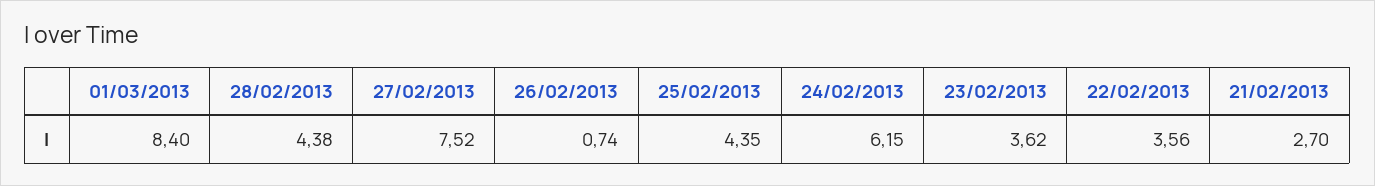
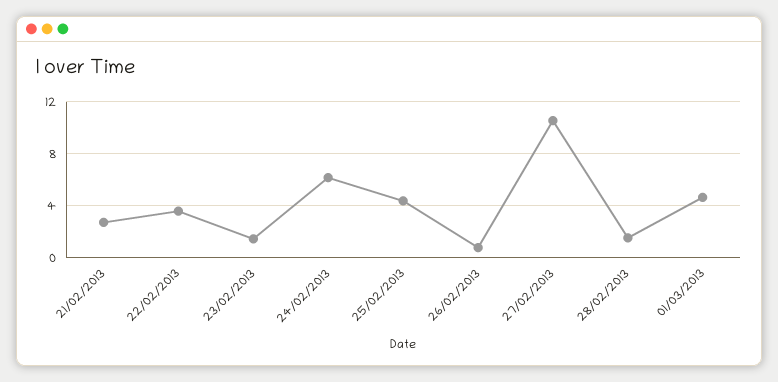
01/03/2013: 8.4 -> 4.5
28/02/2013: 4.38 -> 1.5
27/02/2013: 7.52 -> 10.5
23/02/2013: 3.62 -> 1.5

